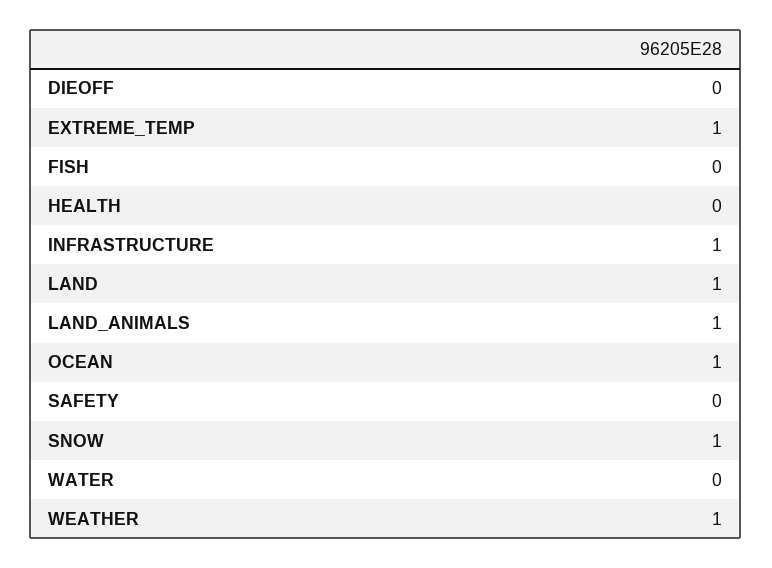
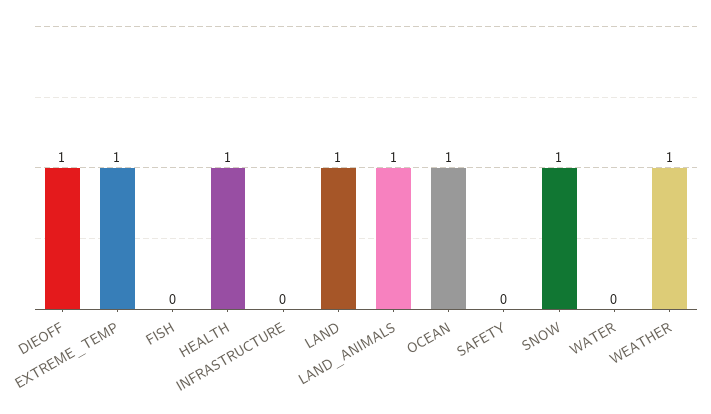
DIEOFF: 0 -> 1
HEALTH: 0 -> 1
INFRASTRUCTURE: 1 -> 0

